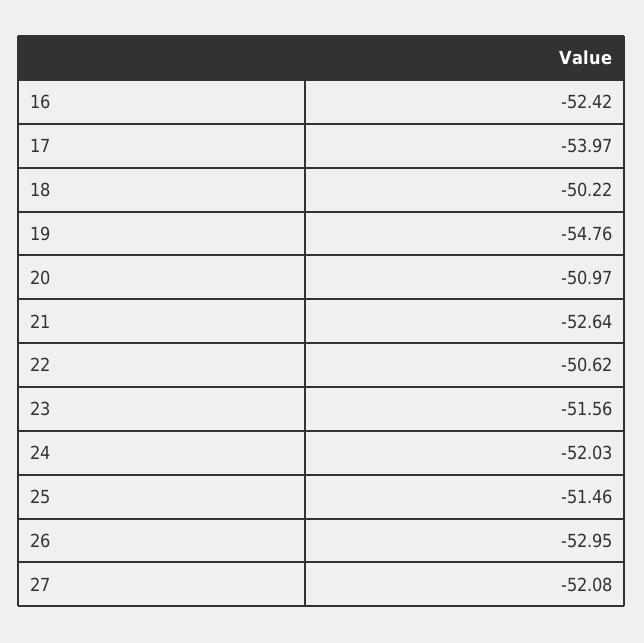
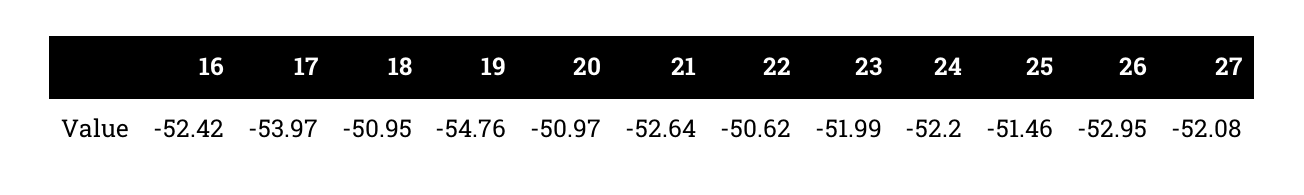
18: -50.22 -> -50.95
23: -51.56 -> -51.99
24: -52.03 -> -52.2

